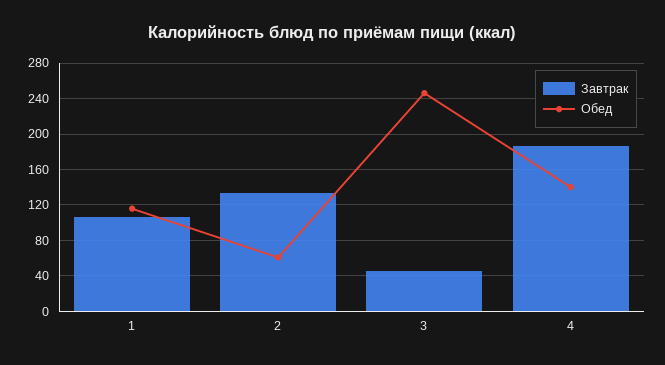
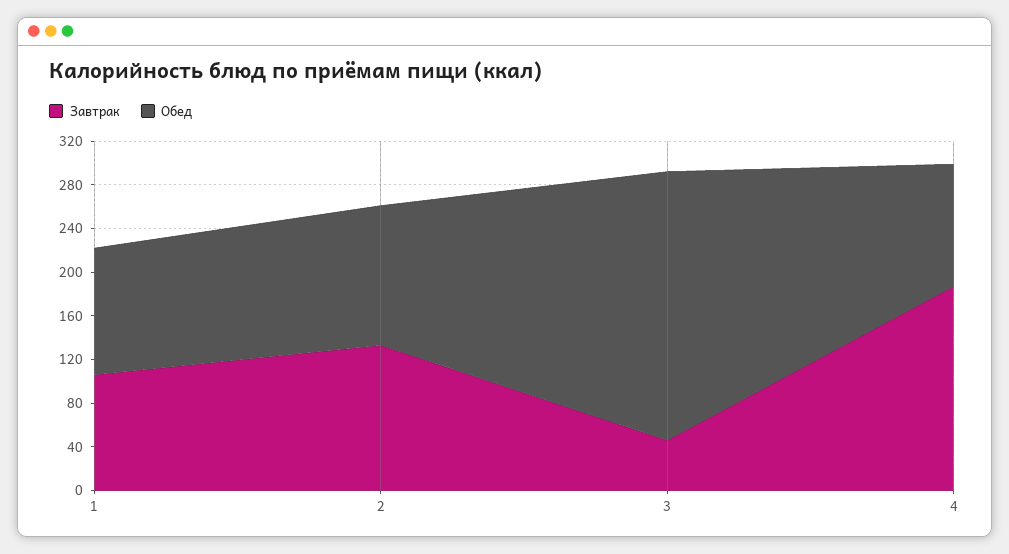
Обед, 2: 60 -> 130
Обед, 4: 140 -> 110

